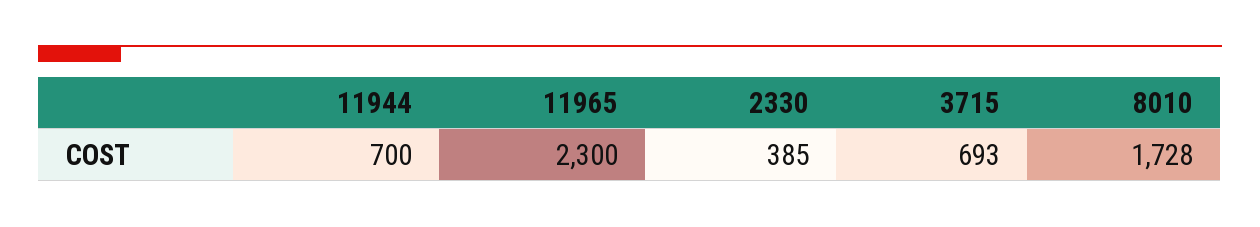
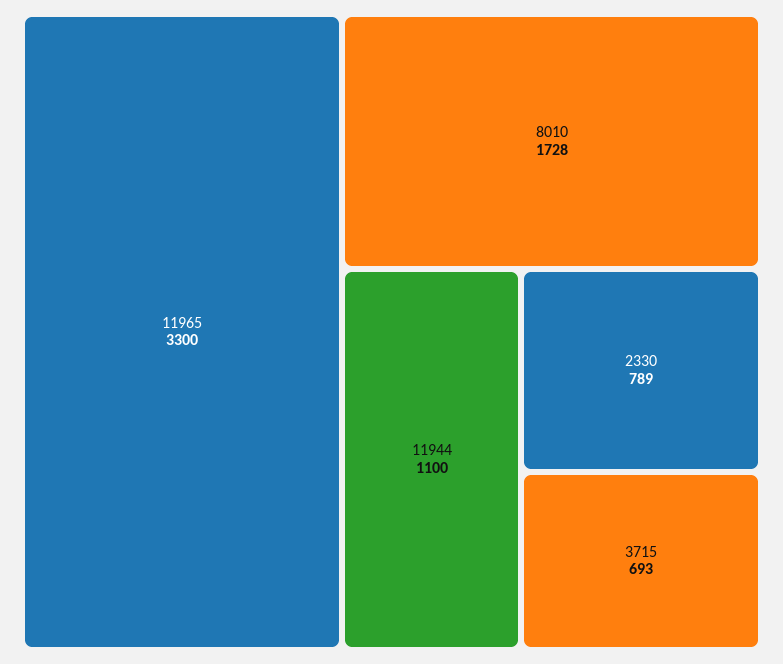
11944: 700 -> 1100
11965: 2300 -> 3300
2330: 385 -> 789

